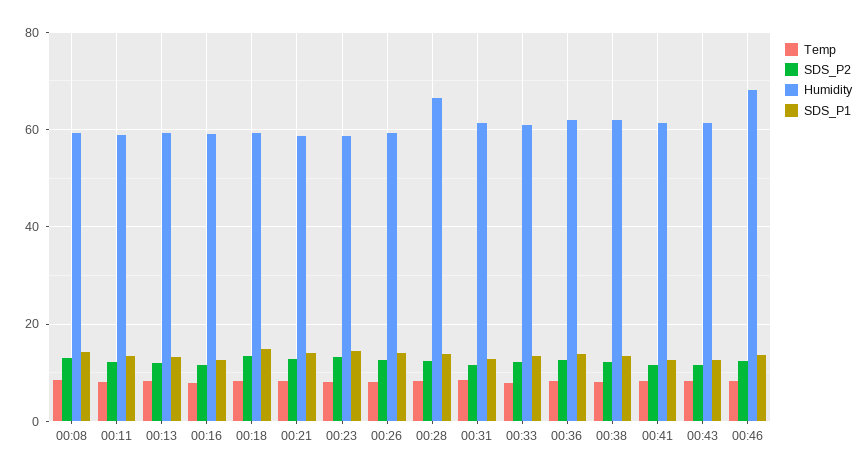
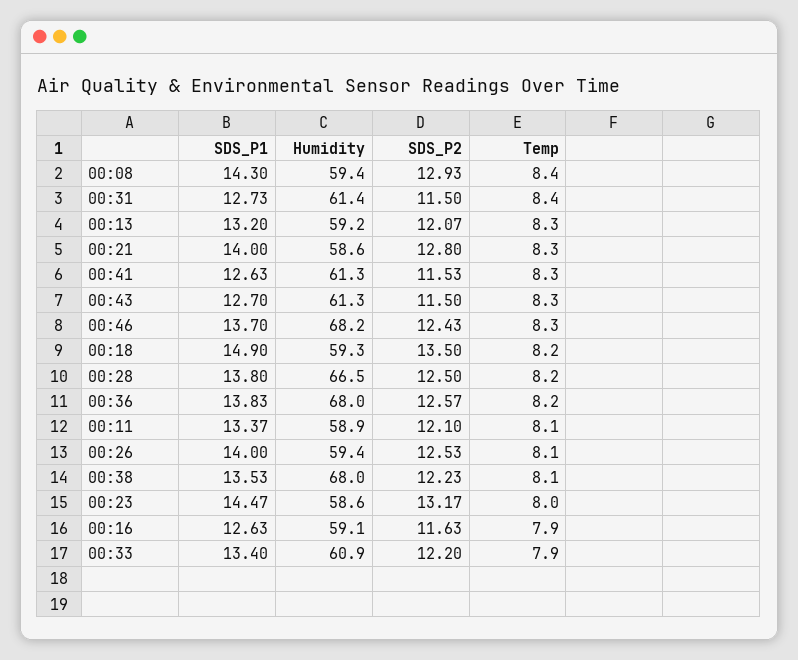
Humidity, 00:36: 62 -> 68
Humidity, 00:38: 62 -> 68

